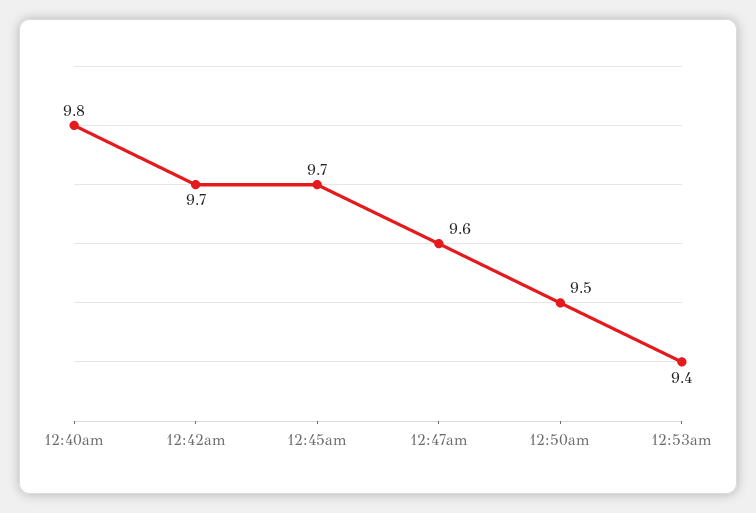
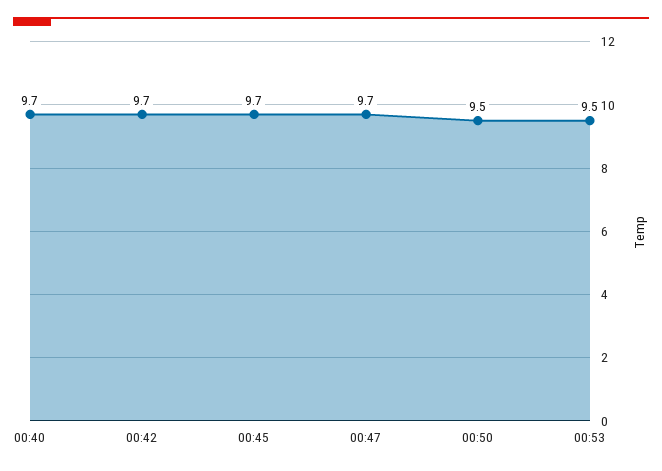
12:40am: 9.8 -> 9.7
12:47am: 9.6 -> 9.7
12:53am: 9.4 -> 9.5

